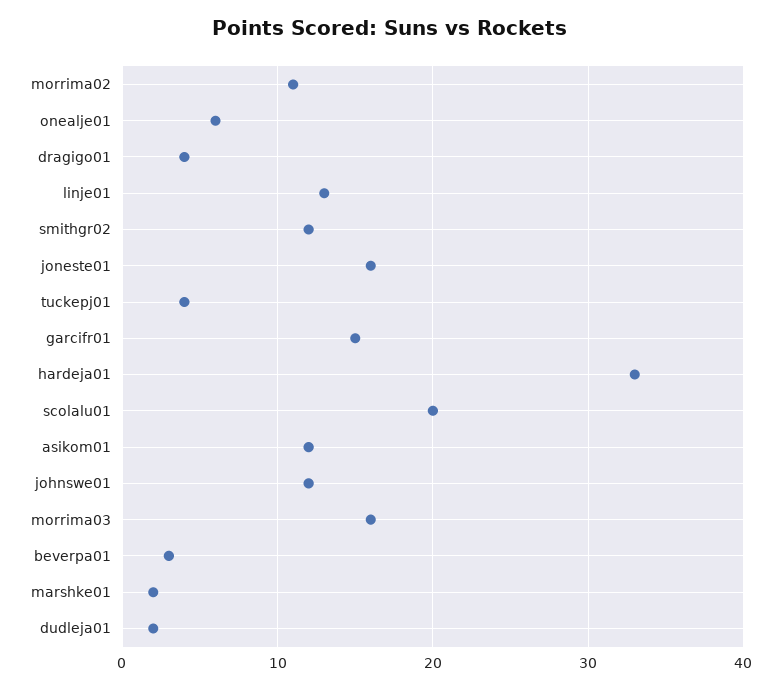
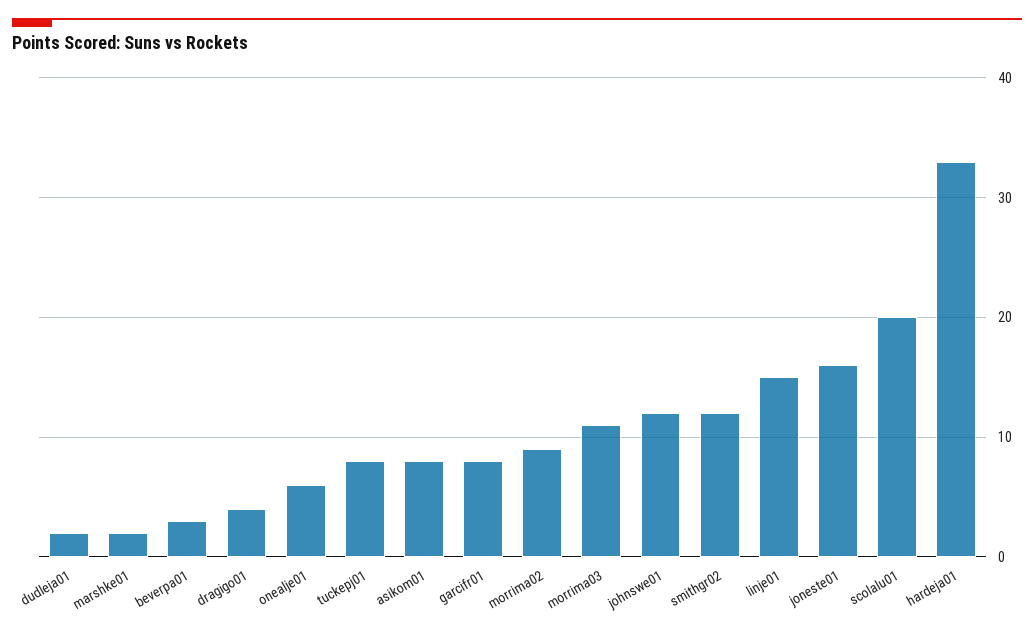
morrima02: 11 -> 9
linje01: 13 -> 15
tuckepj01: 4 -> 8
garcifr01: 15 -> 8
asikom01: 12 -> 8
morrima03: 16 -> 11

